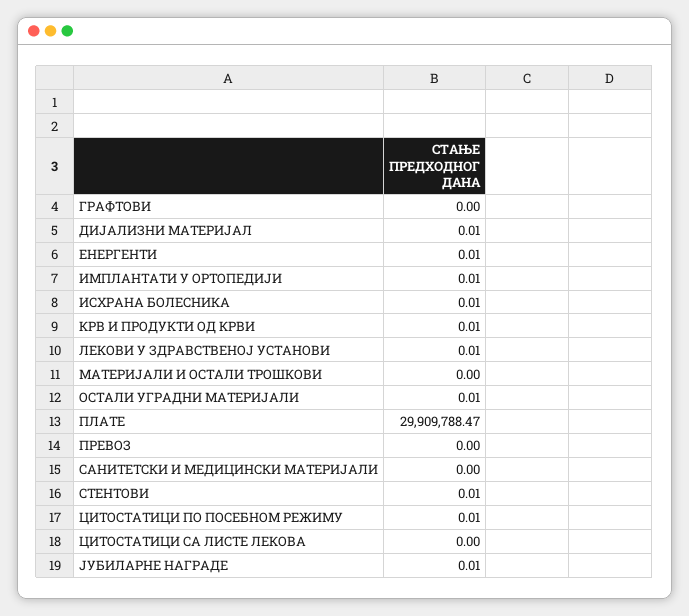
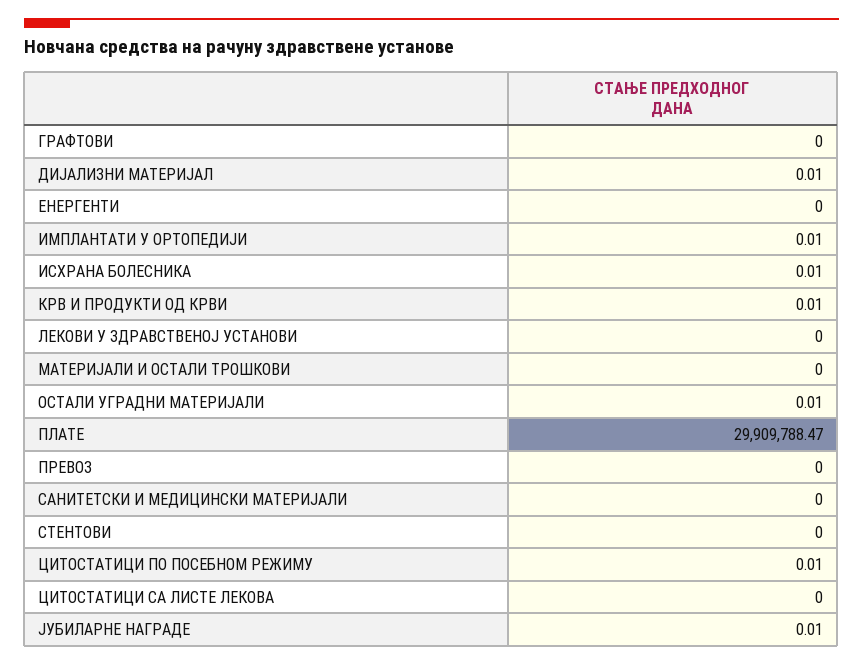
ЕНЕРГЕНТИ: 0.01 -> 0
ЛЕКОВИ У ЗДРАВСТВЕНОЈ УСТАНОВИ: 0.01 -> 0
СТЕНТОВИ: 0.01 -> 0

